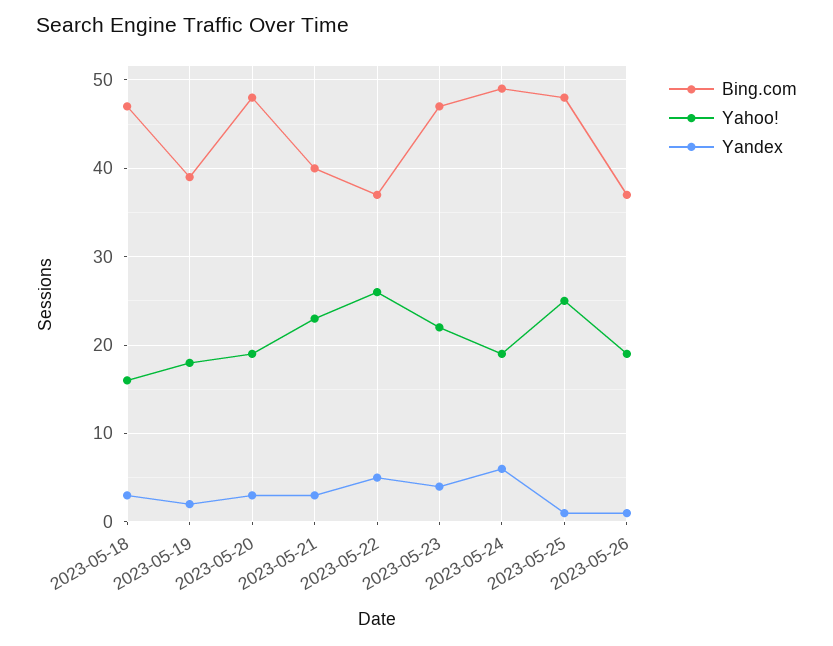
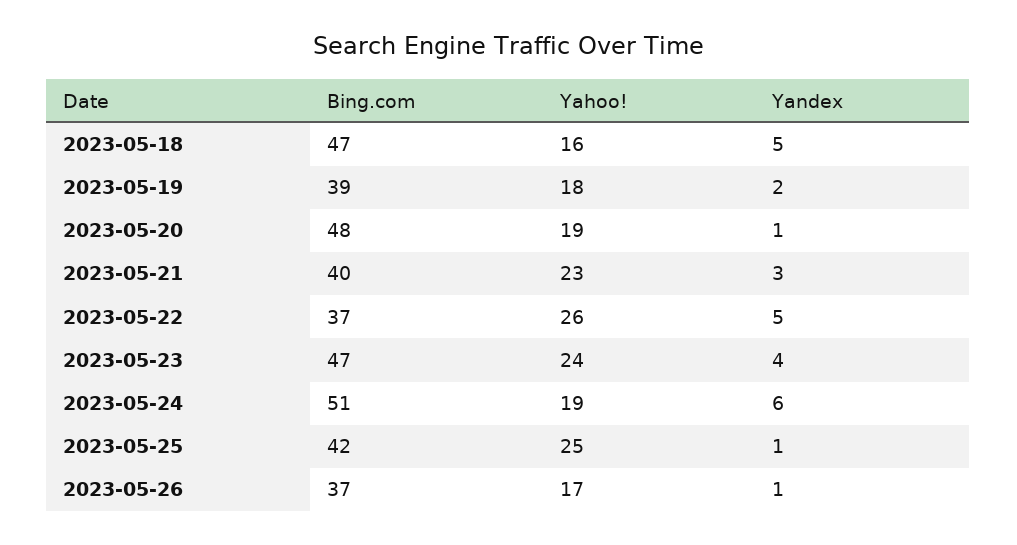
Yandex, 2023-05-18: 3 -> 5
Yandex, 2023-05-20: 3 -> 1
Yahoo!, 2023-05-23: 22 -> 24
Bing.com, 2023-05-24: 49 -> 51
Bing.com, 2023-05-25: 48 -> 42
Yahoo!, 2023-05-26: 19 -> 17

